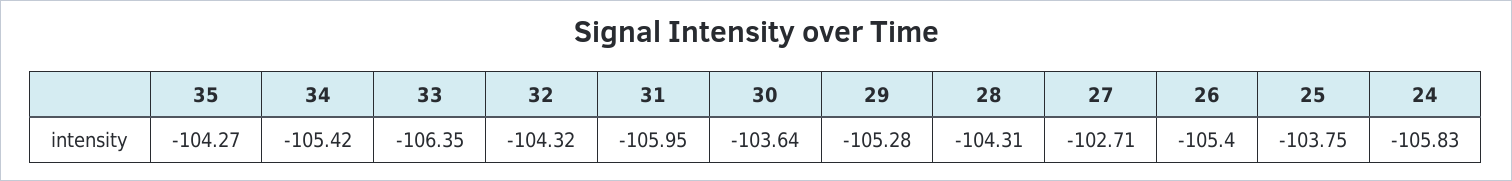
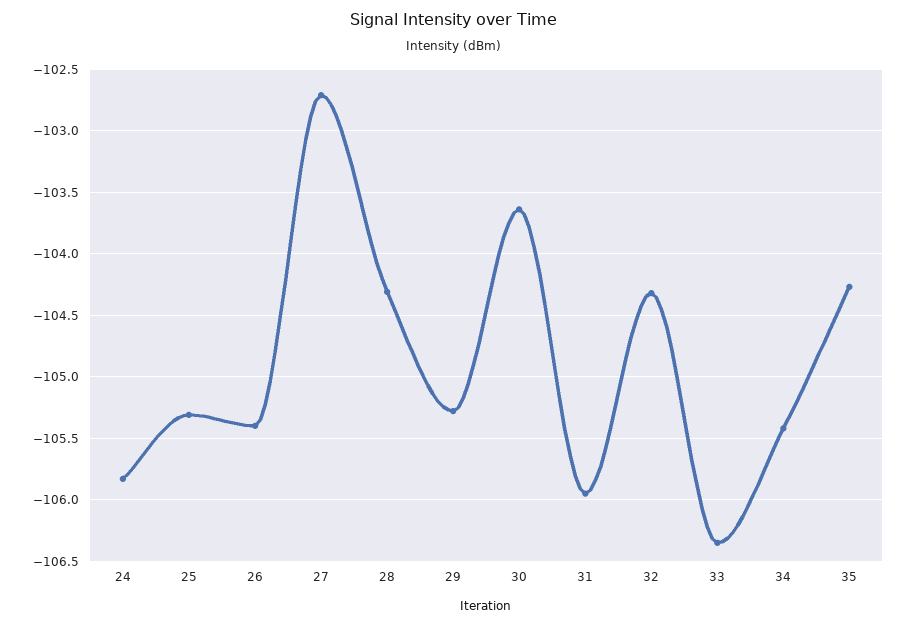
25: -103.75 -> -105.3

